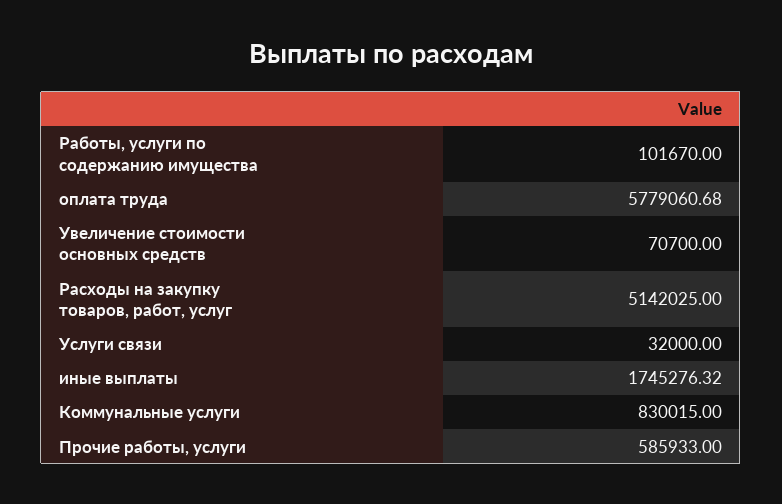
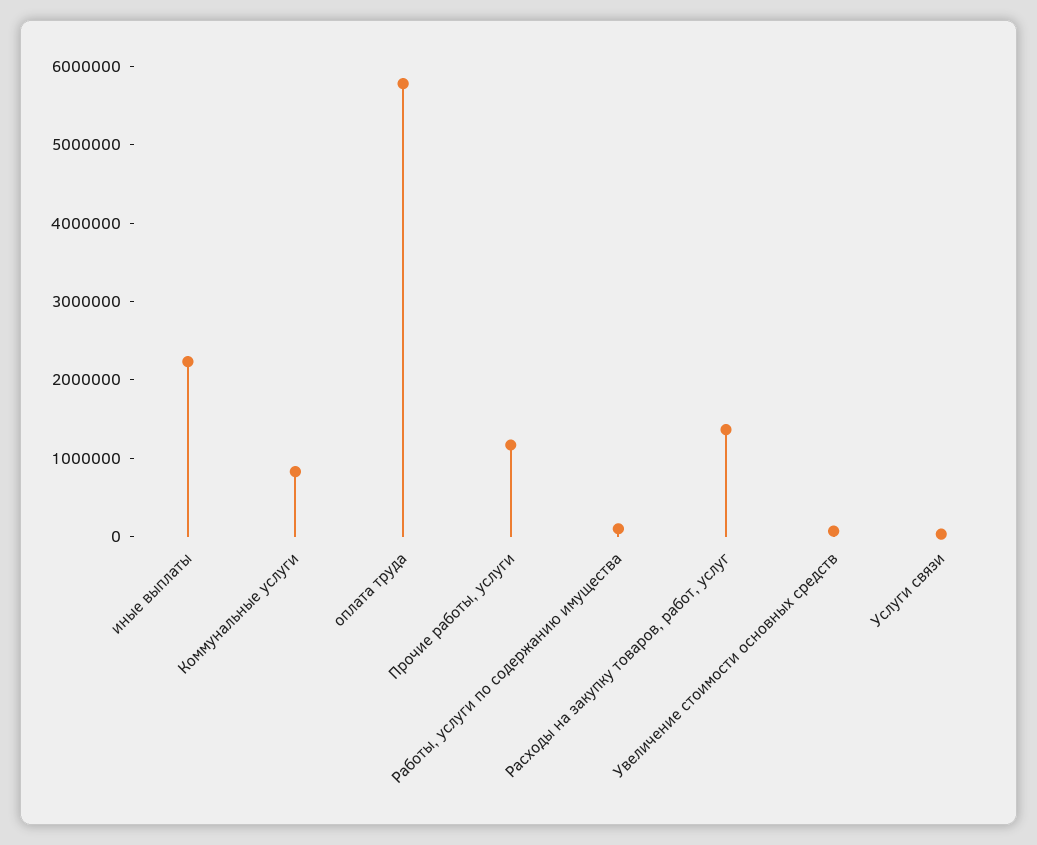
Расходы на закупку товаров, работ, услуг: 5142025 -> 1400000
иные выплаты: 1745276.32 -> 2200000
Прочие работы, услуги: 585933 -> 1200000

